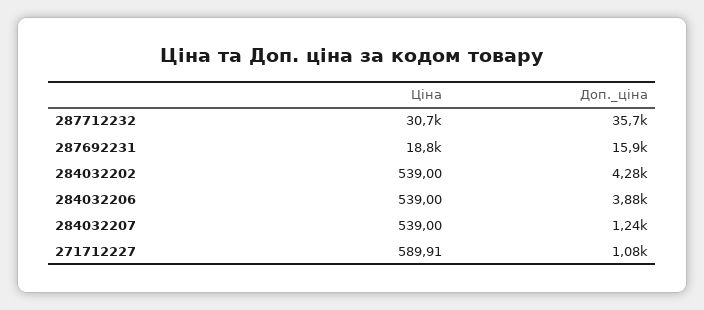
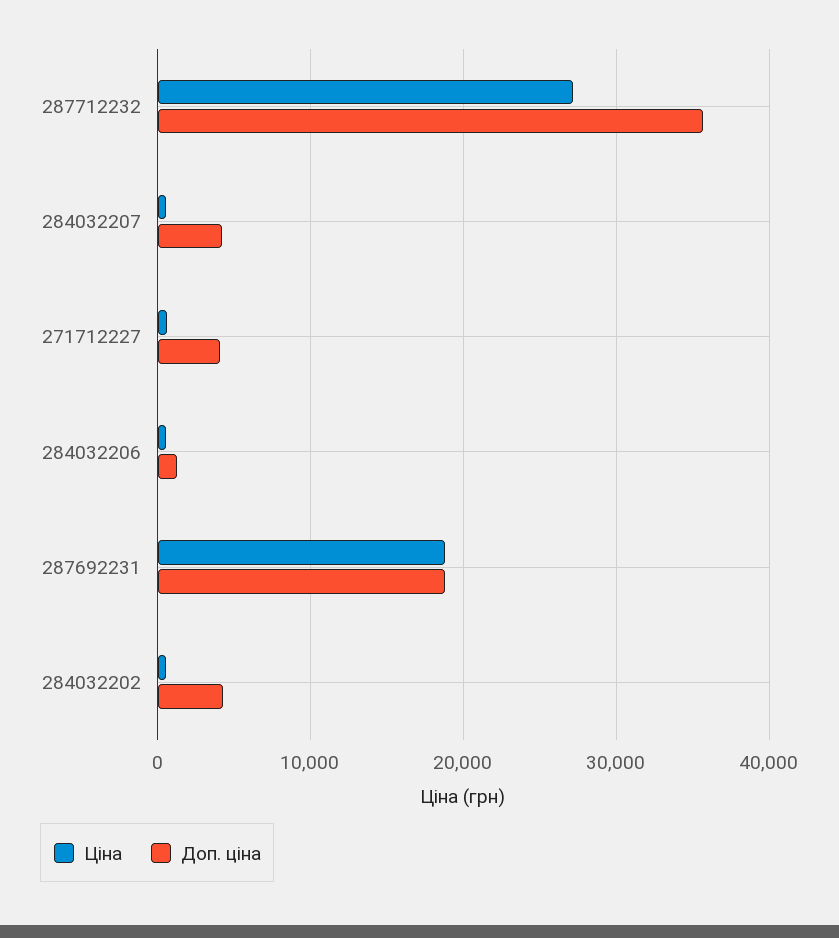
Ціна, 287712232: 30700 -> 27000
Доп._ціна, 287692231: 15900 -> 19000
Доп._ціна, 284032206: 3880 -> 1000
Доп._ціна, 284032207: 1240 -> 4000
Доп._ціна, 271712227: 1080 -> 4000

